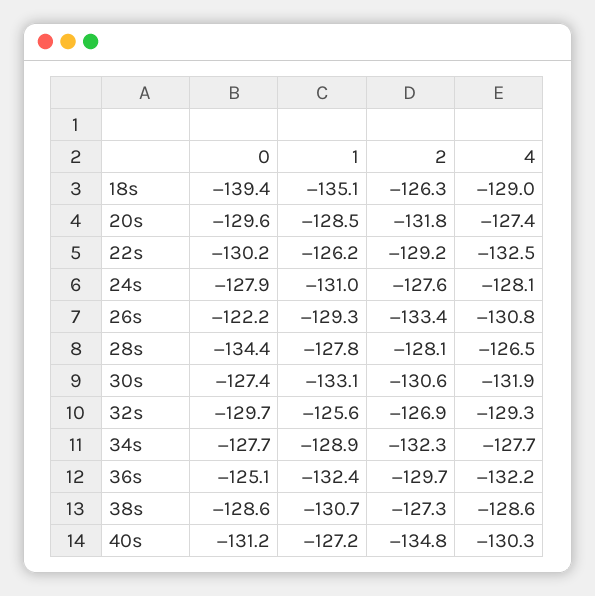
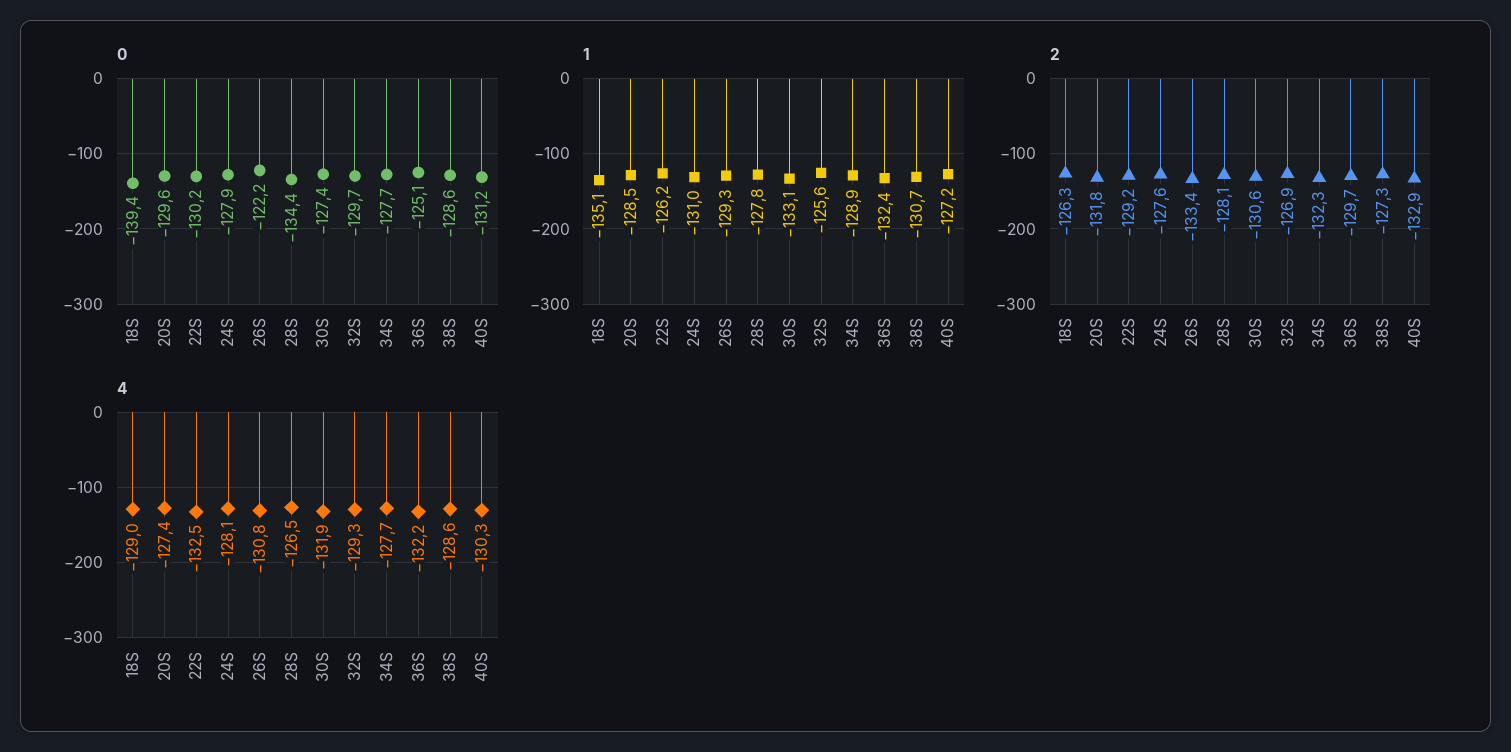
2, 40s: -134.8 -> -132.9

